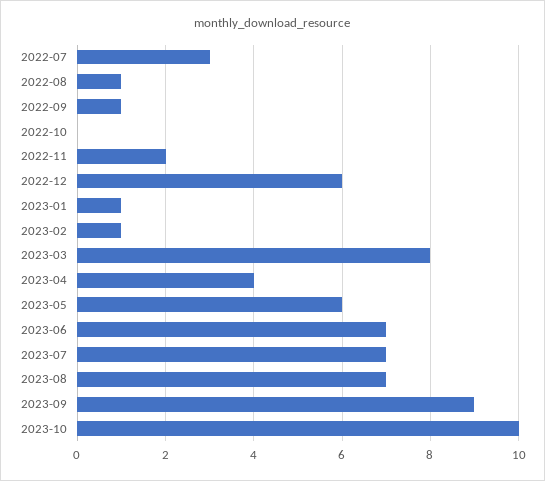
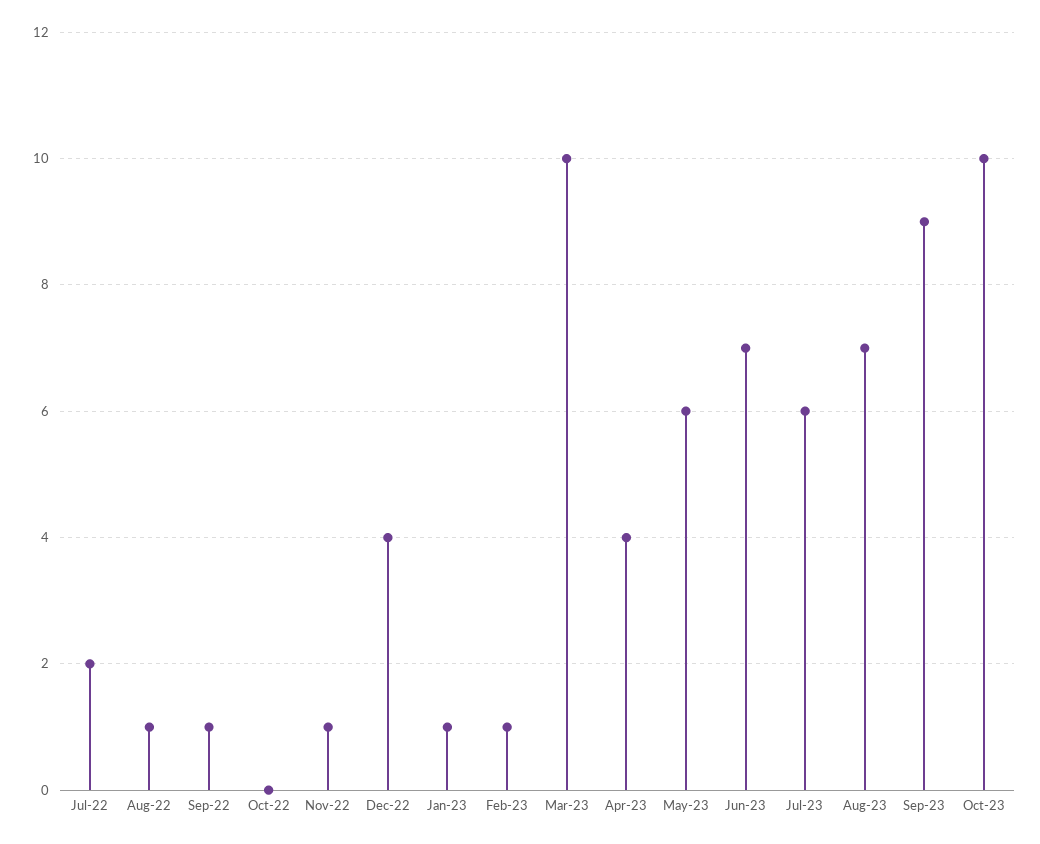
2022-07: 3 -> 2
2022-11: 2 -> 1
2022-12: 6 -> 4
2023-03: 8 -> 10
2023-07: 7 -> 6

